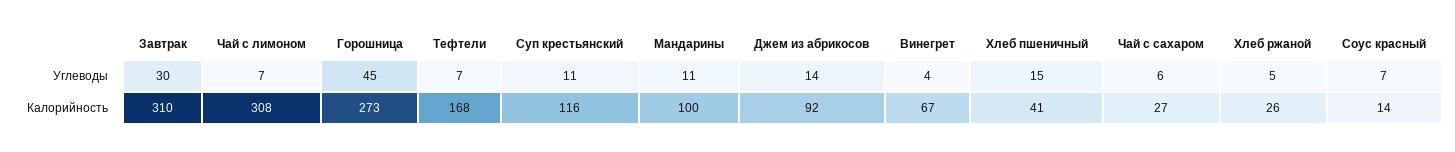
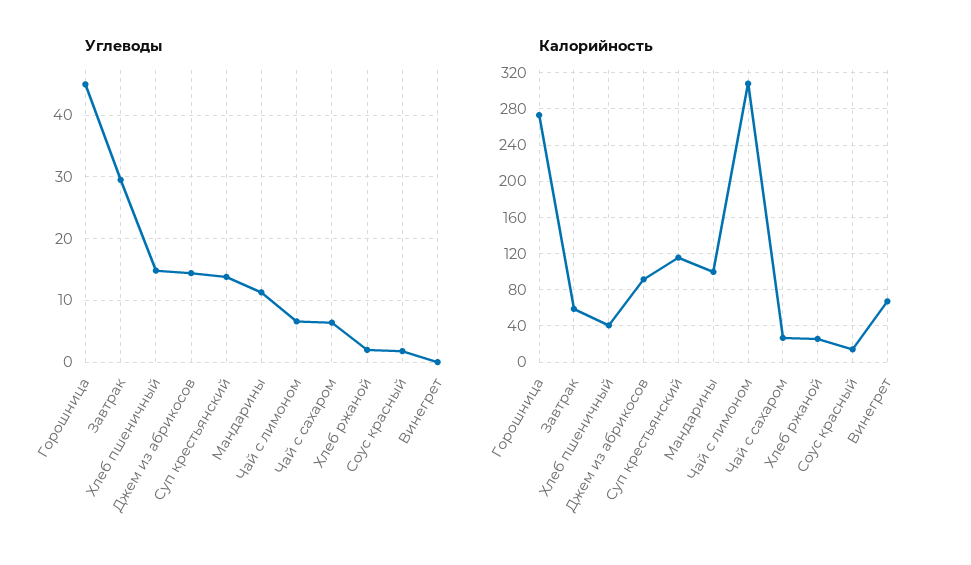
Углеводы, Тефтели: 7 -> none
Углеводы, Суп крестьянский: 11 -> 14
Углеводы, Винегрет: 4 -> 0
Углеводы, Хлеб ржаной: 5 -> 2
Углеводы, Соус красный: 7 -> 2
Калорийность, Завтрак: 310 -> 60
Калорийность, Тефтели: 168 -> none

